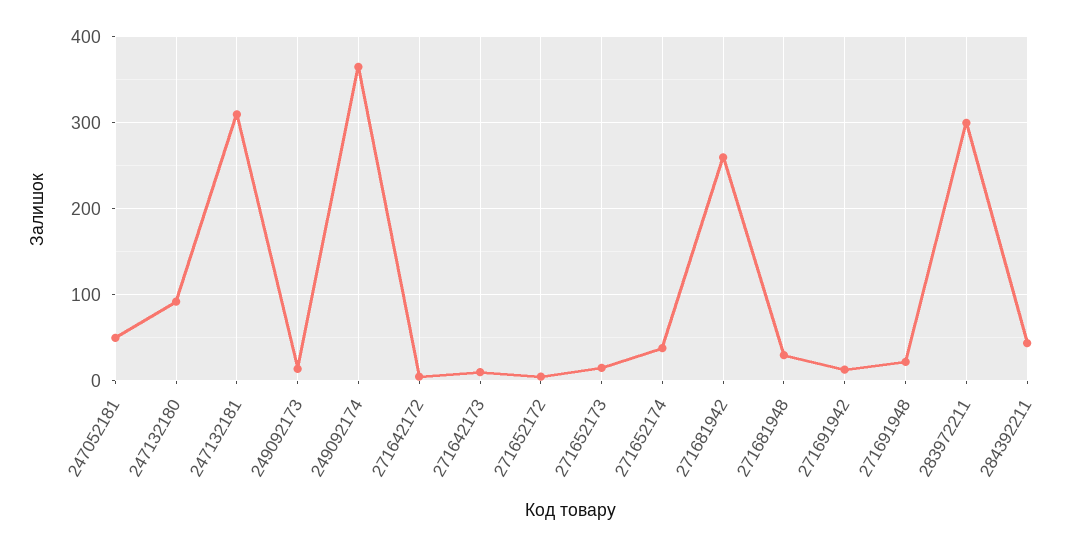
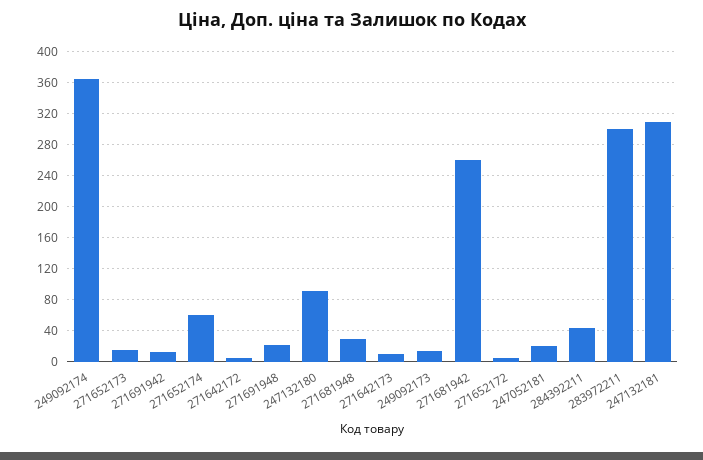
247052181: 50 -> 20
271652174: 40 -> 60

